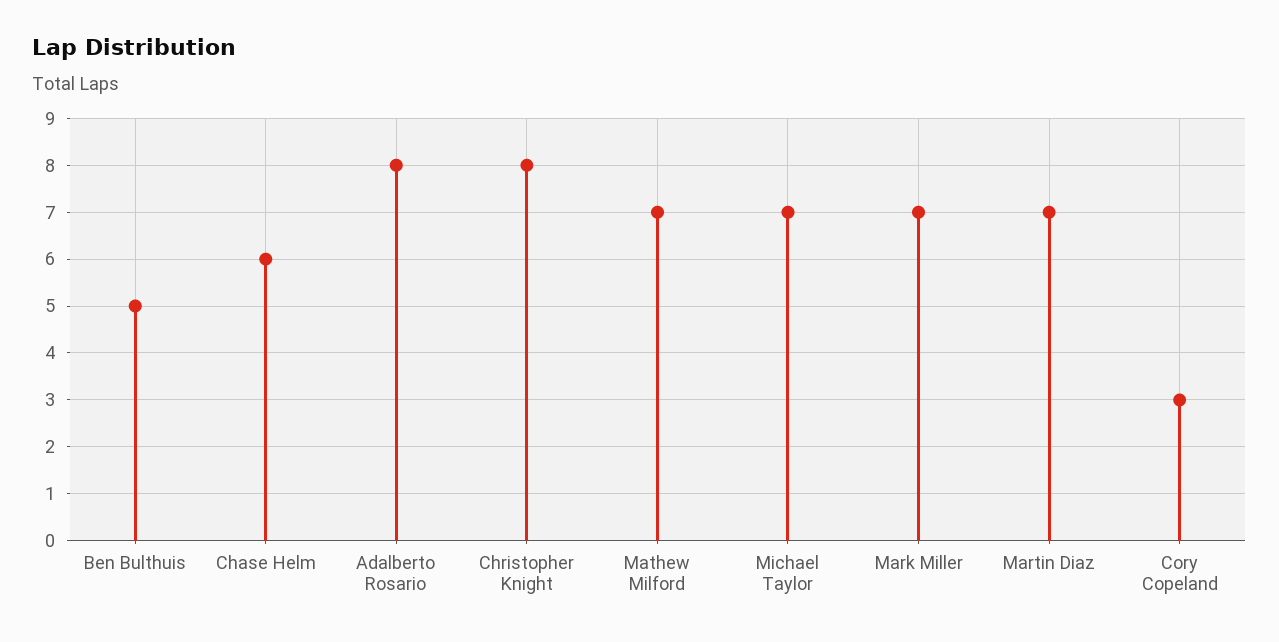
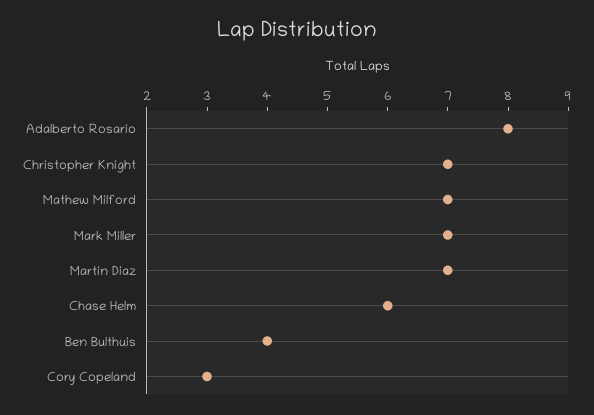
Ben Bulthuis: 5 -> 4
Christopher Knight: 8 -> 7
Michael Taylor: 7 -> none

